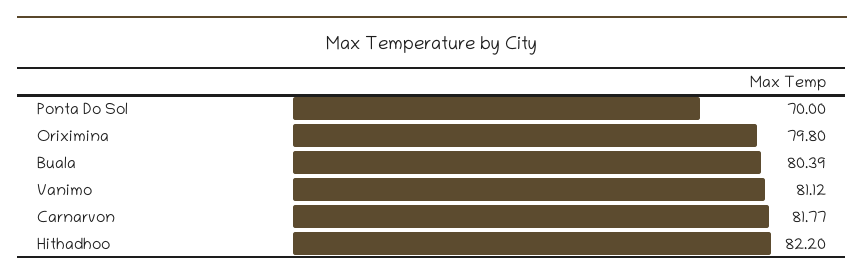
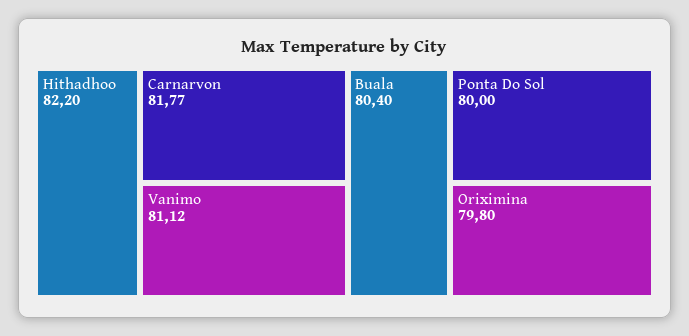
Ponta Do Sol: 70 -> 80
Buala: 80.39 -> 80.4

